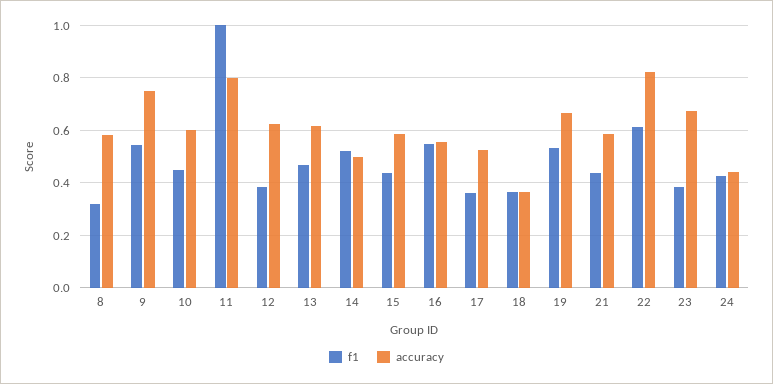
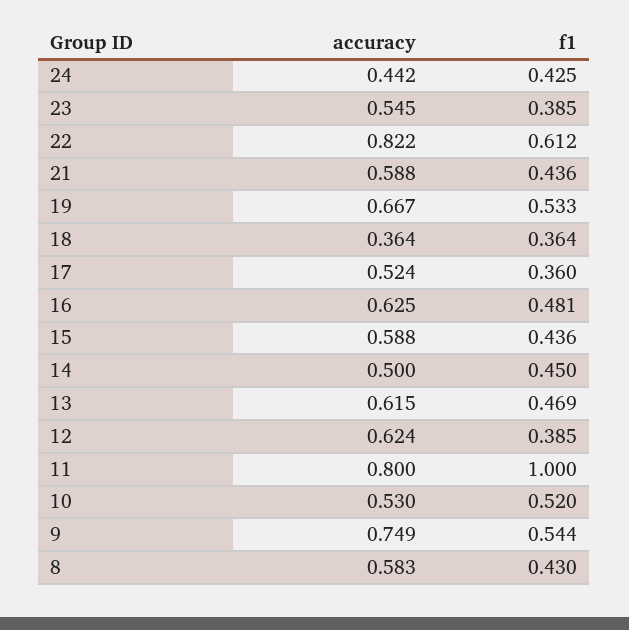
f1, 8: 0.325 -> 0.43
f1, 10: 0.45 -> 0.52
accuracy, 10: 0.6 -> 0.53
f1, 14: 0.525 -> 0.45
f1, 16: 0.55 -> 0.481
accuracy, 16: 0.55 -> 0.625
accuracy, 23: 0.675 -> 0.545

